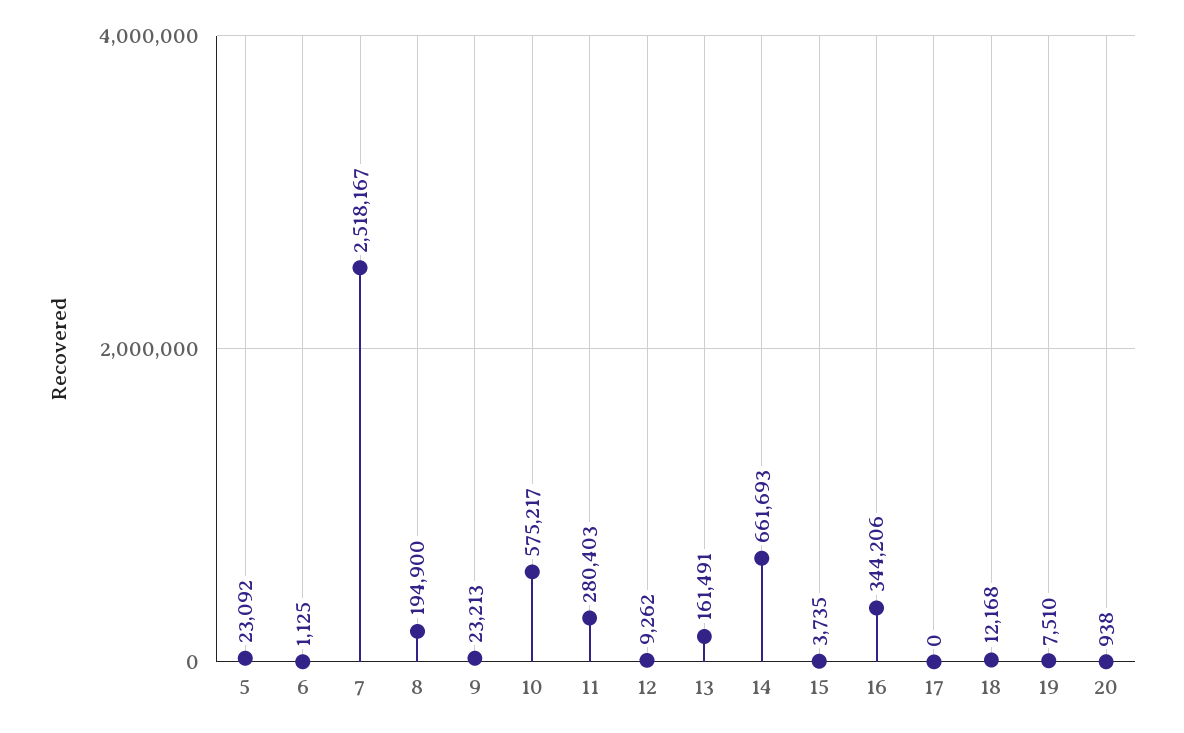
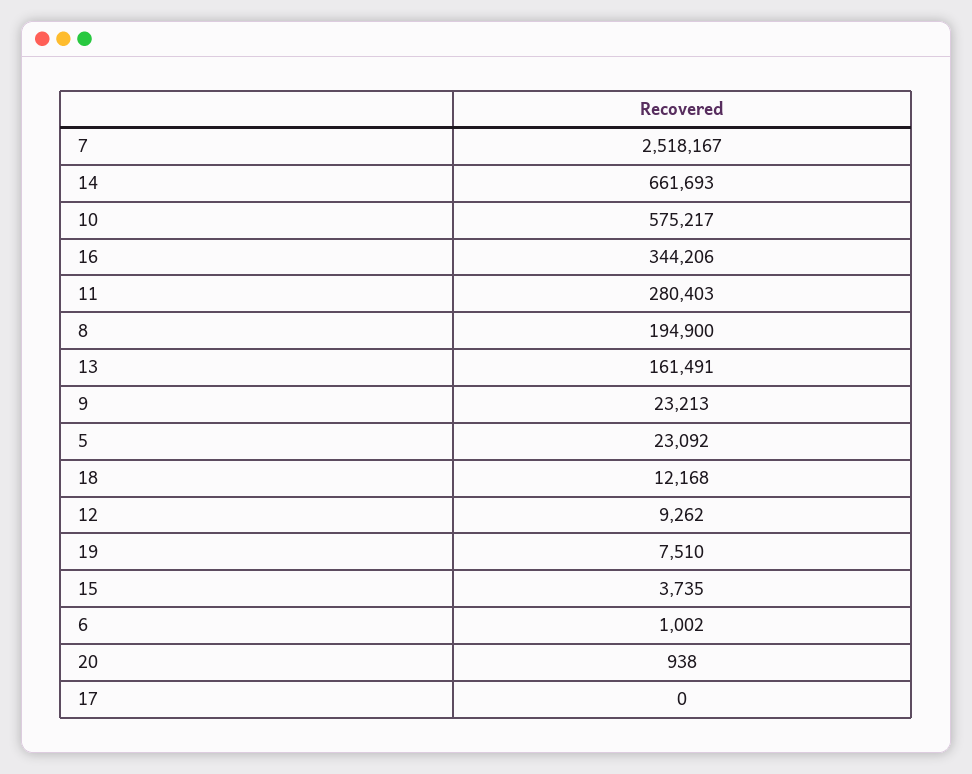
6: 1125 -> 1002

